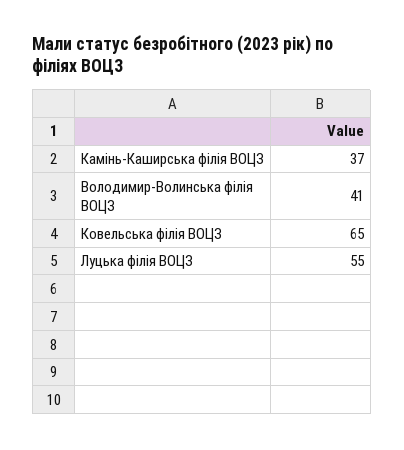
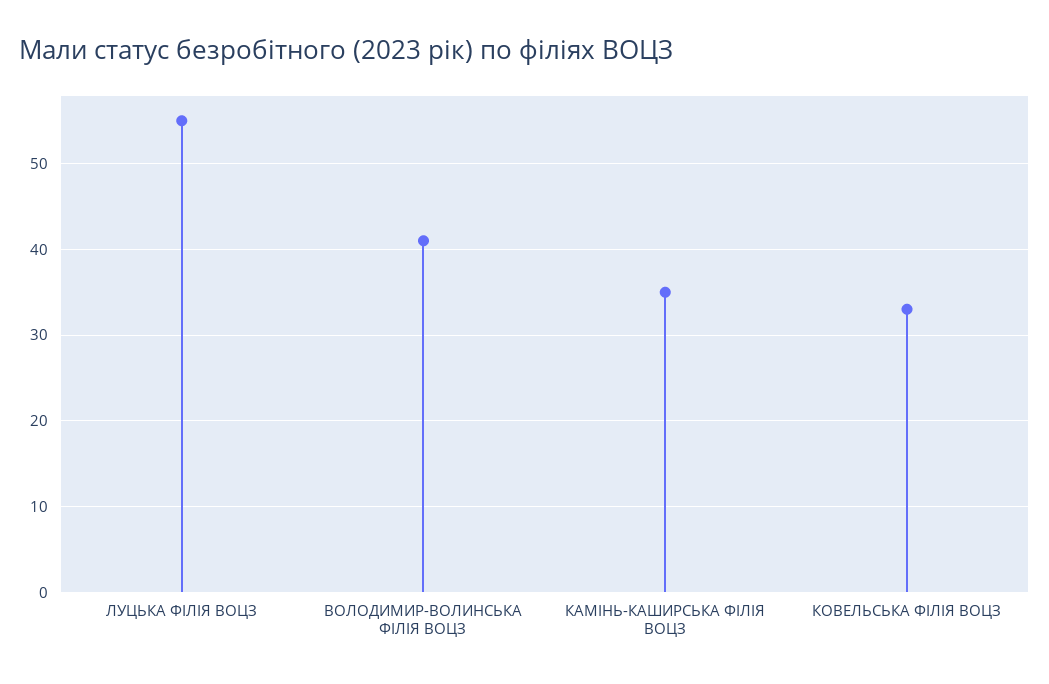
Камінь-Каширська філія ВОЦЗ: 37 -> 35
Ковельська філія ВОЦЗ: 65 -> 33

